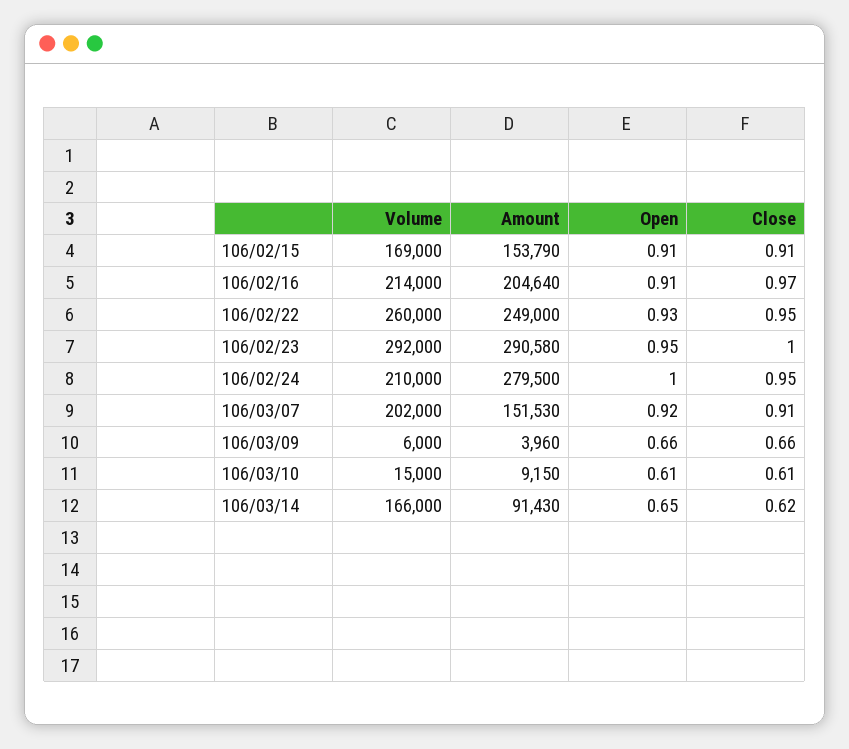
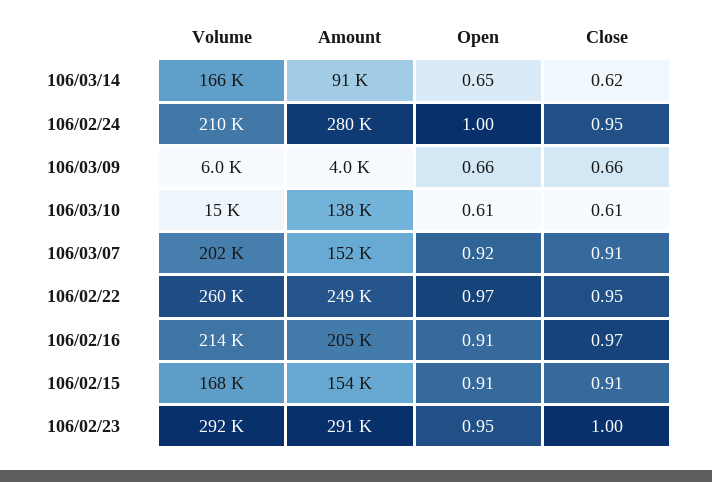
Volume, 106/02/15: 169000 -> 168000
Open, 106/02/22: 0.93 -> 0.97
Amount, 106/03/10: 9150 -> 138000

